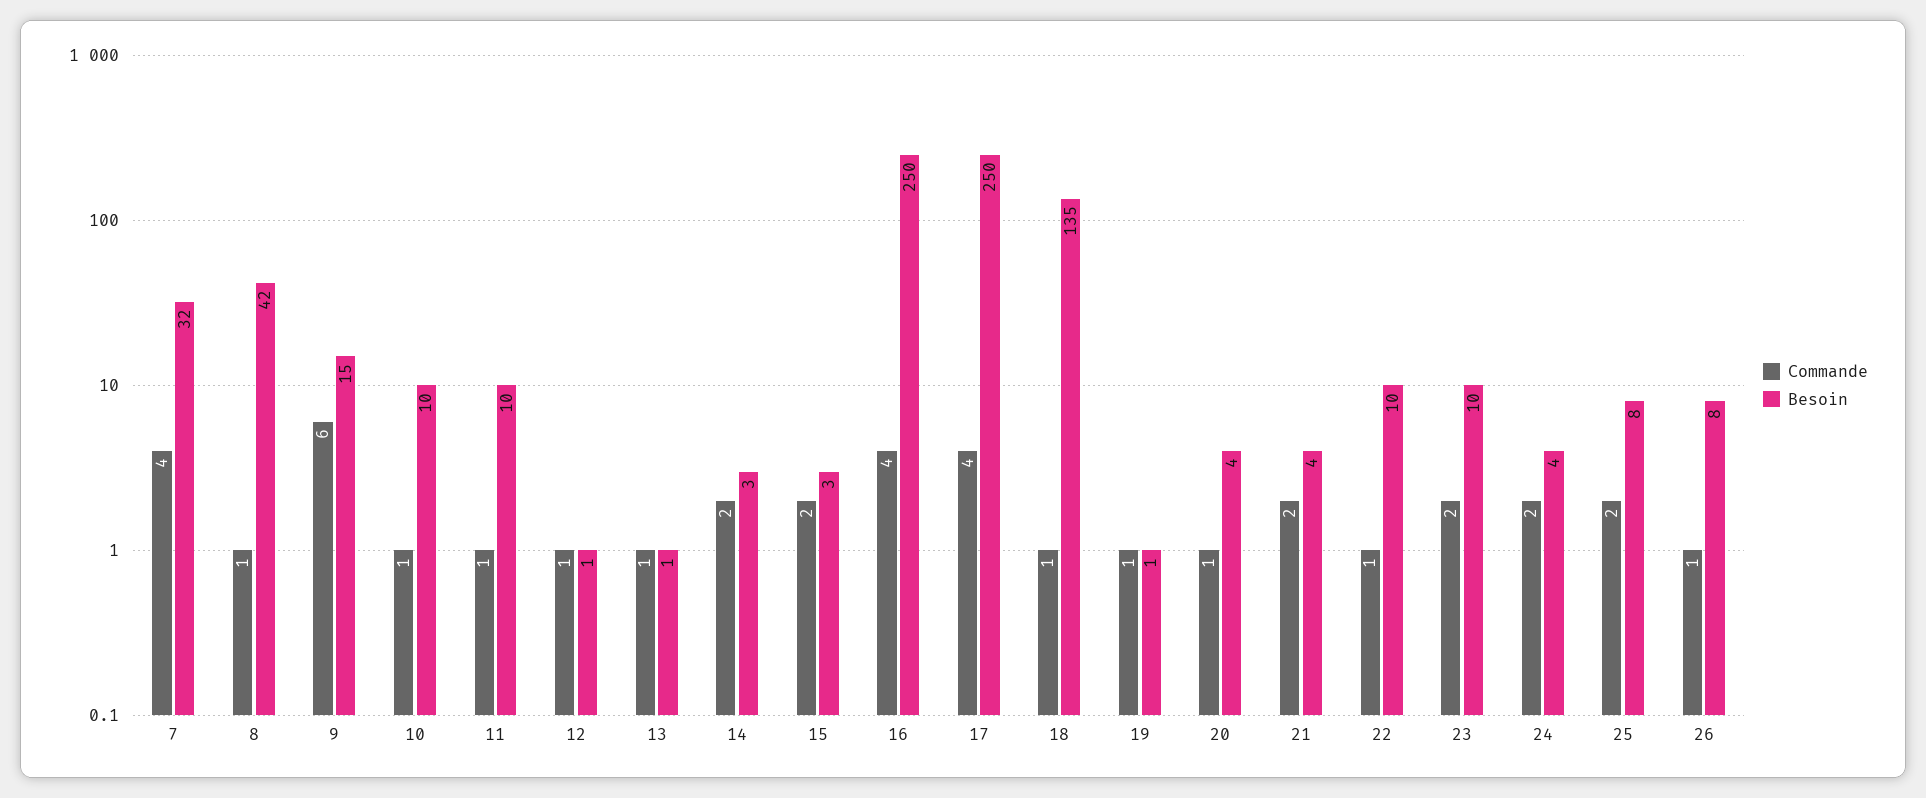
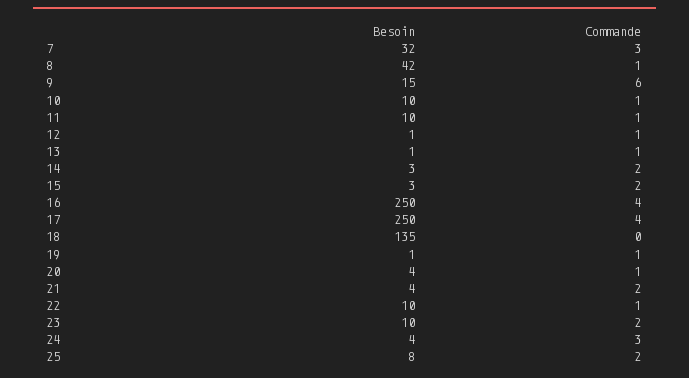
Commande, 7: 4 -> 3
Commande, 18: 1 -> 0
Commande, 24: 2 -> 3
Commande, 26: 1 -> none
Besoin, 26: 8 -> none

